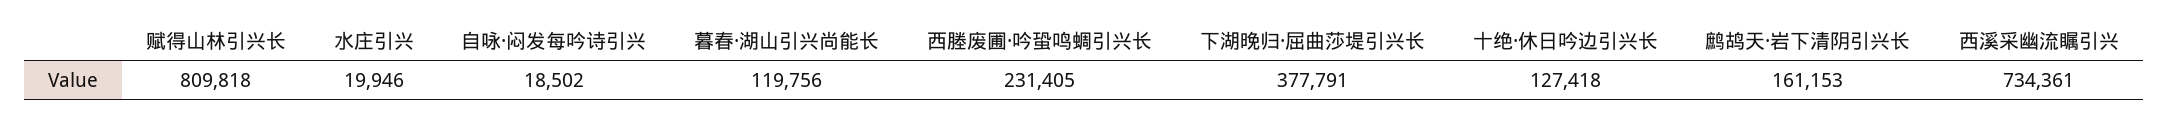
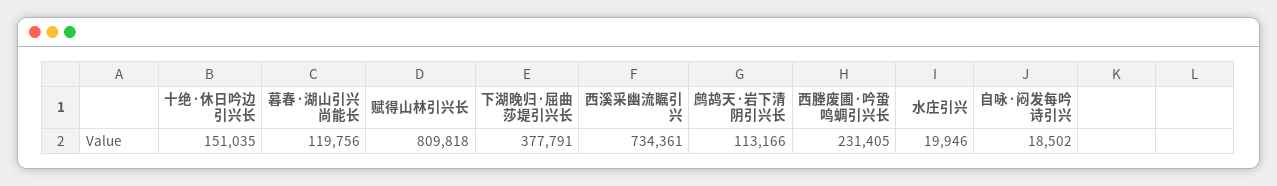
十绝·休日吟边引兴长: 127418 -> 151035
鹧鸪天·岩下清阴引兴长: 161153 -> 113166

